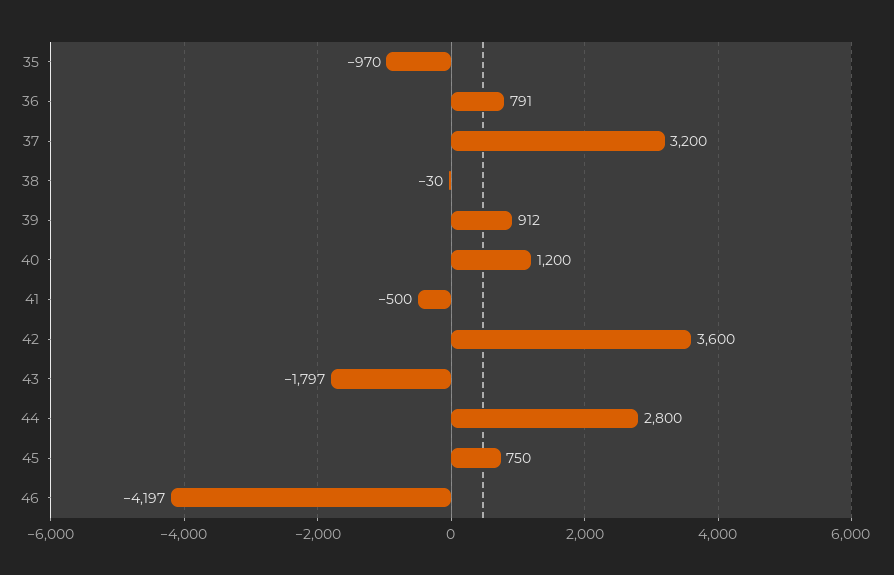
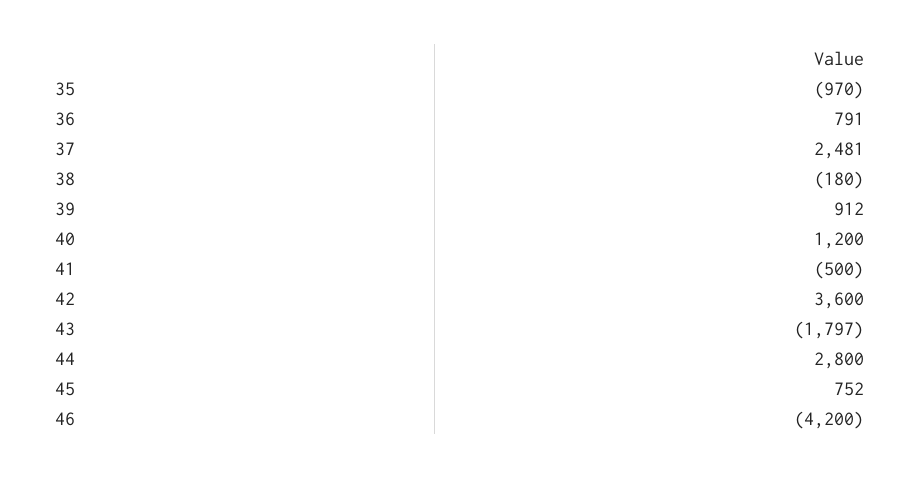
37: 3200 -> 2481
38: -30 -> -180
45: 750 -> 752
46: -4197 -> -4200

